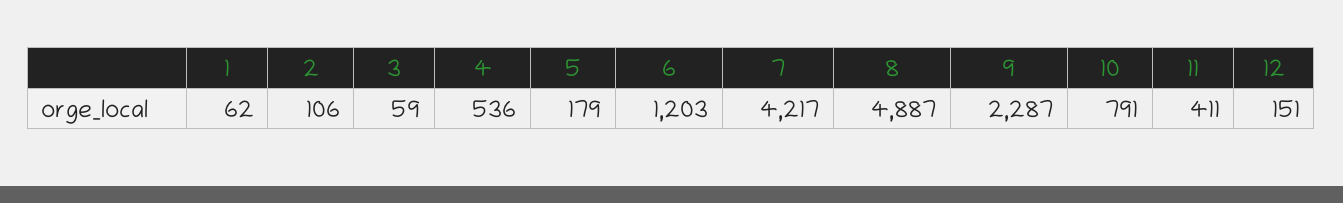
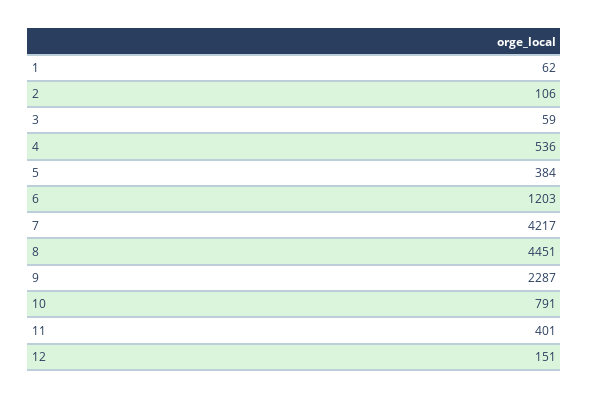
5: 179 -> 384
8: 4887 -> 4451
11: 411 -> 401

